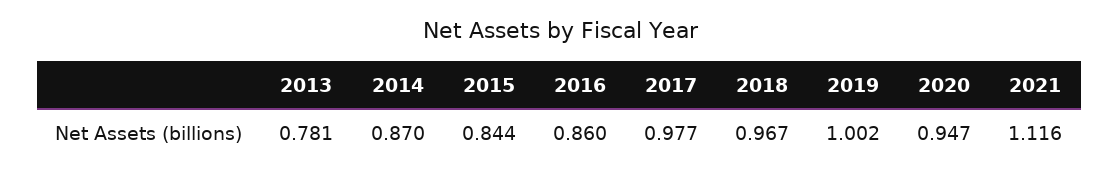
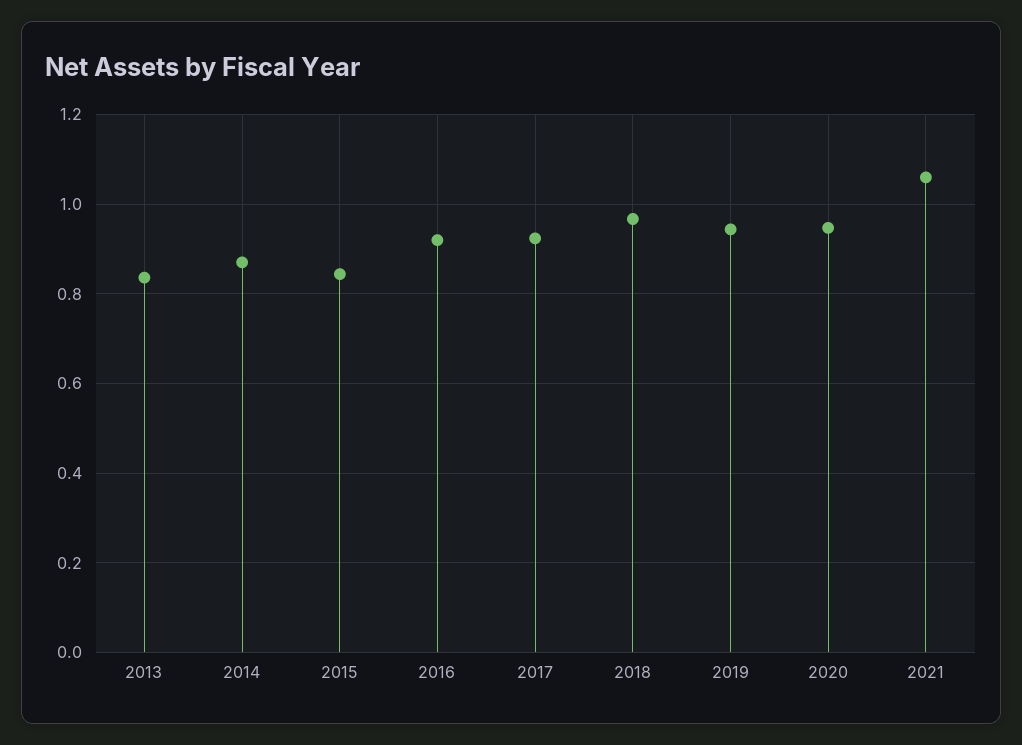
2013: 0.781 -> 0.84
2016: 0.86 -> 0.92
2017: 0.977 -> 0.92
2019: 1.002 -> 0.94
2021: 1.116 -> 1.06

